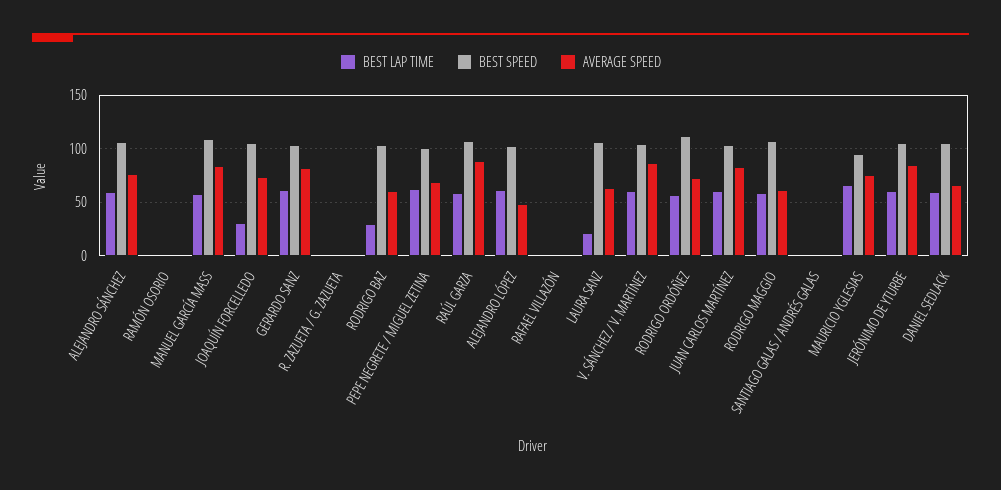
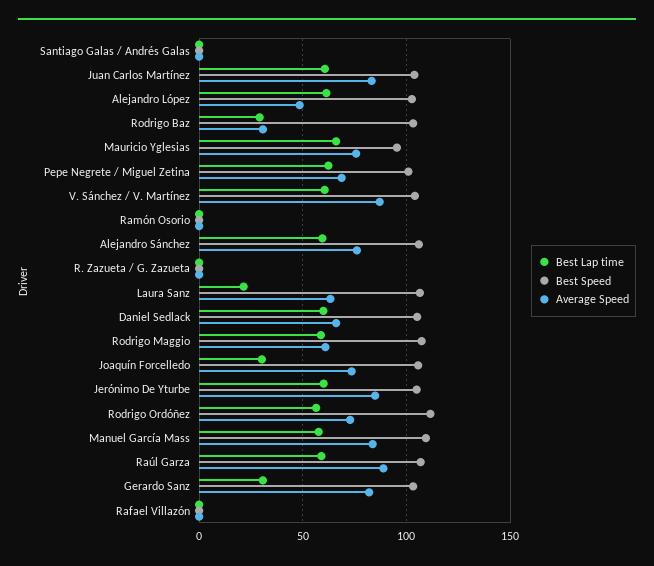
BEST LAP TIME, GERARDO SANZ: 60 -> 30
AVERAGE SPEED, RODRIGO BAZ: 60 -> 30

